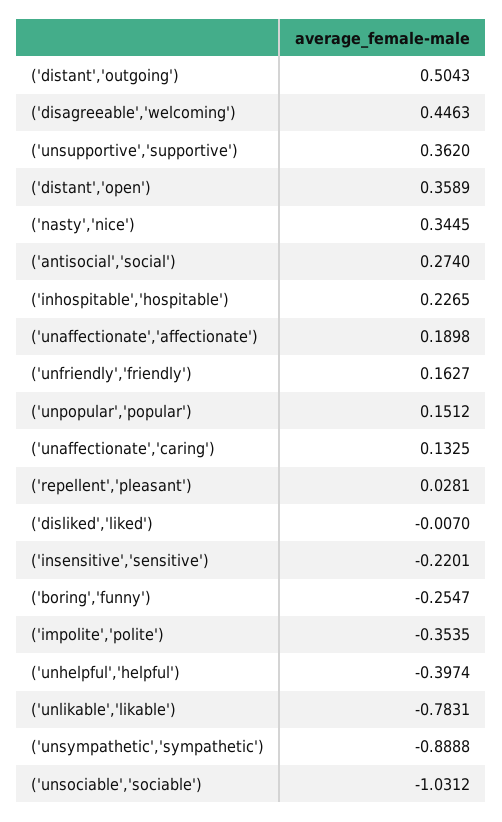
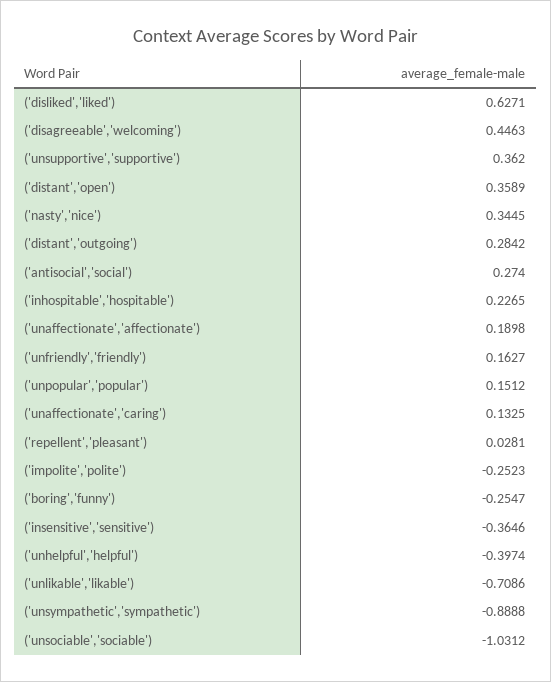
('distant','outgoing'): 0.5043 -> 0.2842
('disliked','liked'): -0.007 -> 0.6271
('insensitive','sensitive'): -0.2201 -> -0.3646
('impolite','polite'): -0.3535 -> -0.2523
('unlikable','likable'): -0.7831 -> -0.7086

